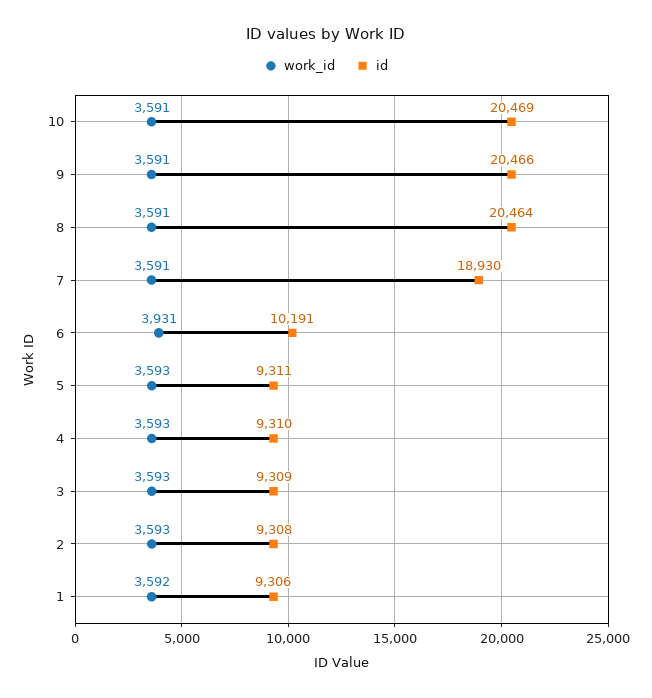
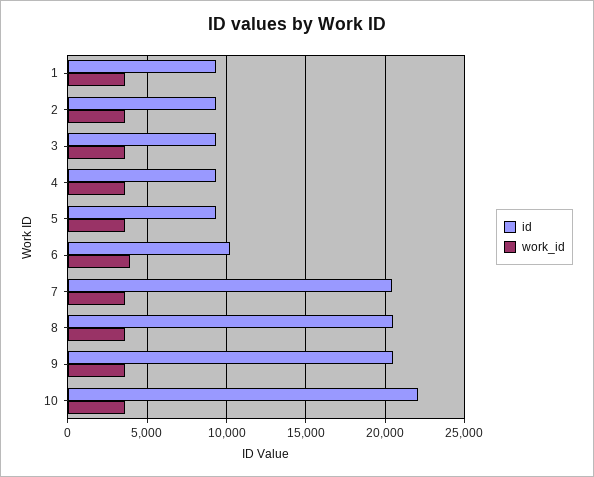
id, 10: 20469 -> 22000
id, 7: 18930 -> 20500

